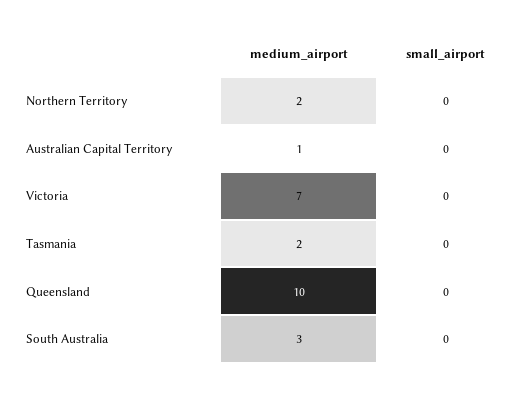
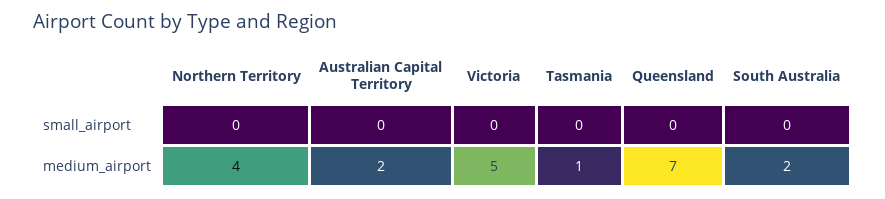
medium_airport, Northern Territory: 2 -> 4
medium_airport, Australian Capital Territory: 1 -> 2
medium_airport, Victoria: 7 -> 5
medium_airport, Tasmania: 2 -> 1
medium_airport, Queensland: 10 -> 7
medium_airport, South Australia: 3 -> 2

